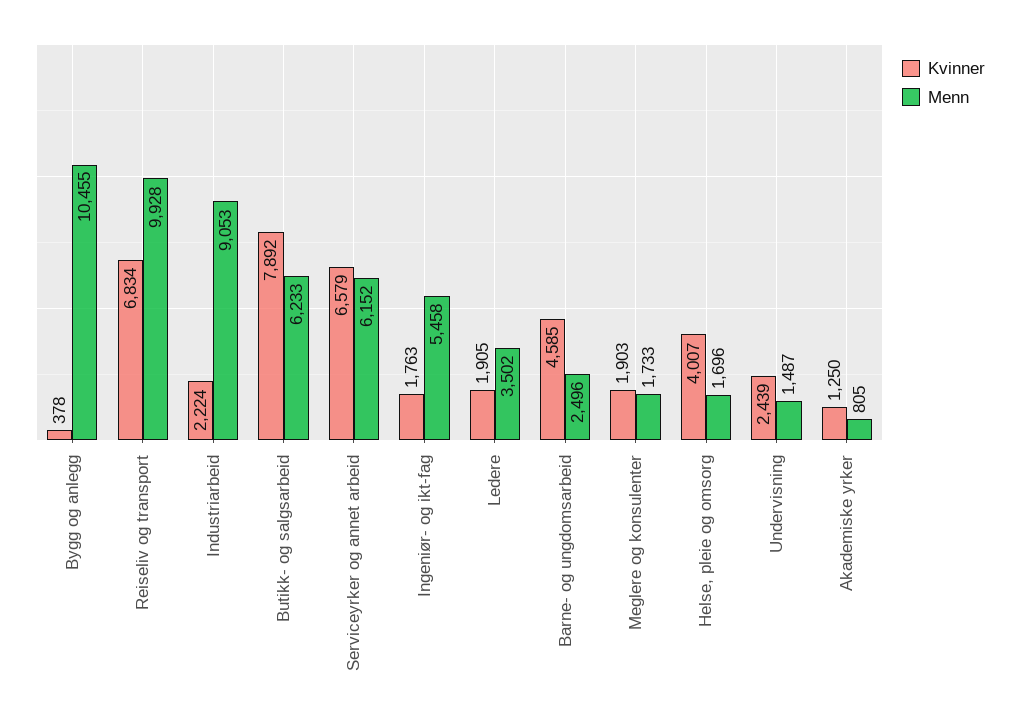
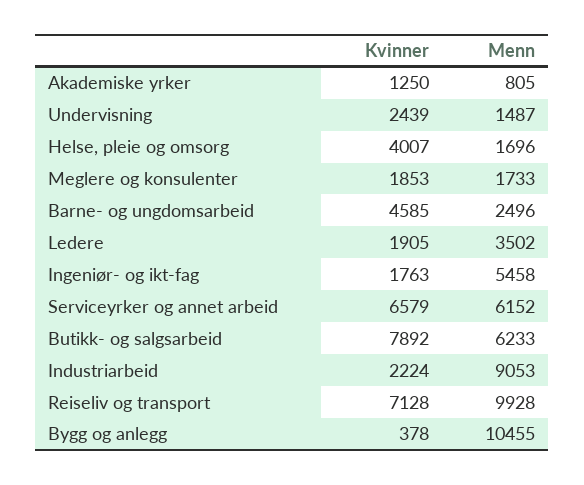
Kvinner, Reiseliv og transport: 6834 -> 7128
Kvinner, Meglere og konsulenter: 1903 -> 1853

